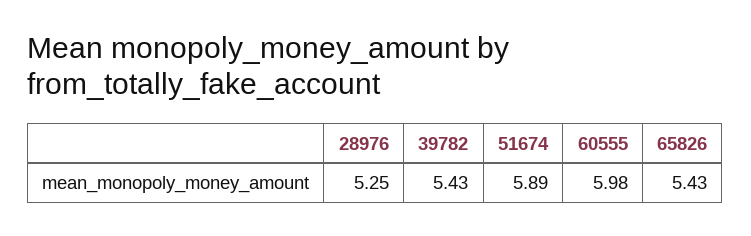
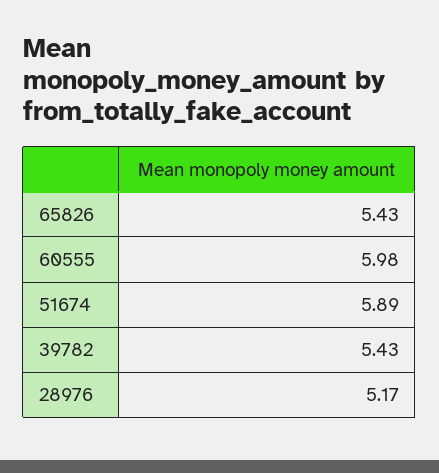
28976: 5.25 -> 5.17

